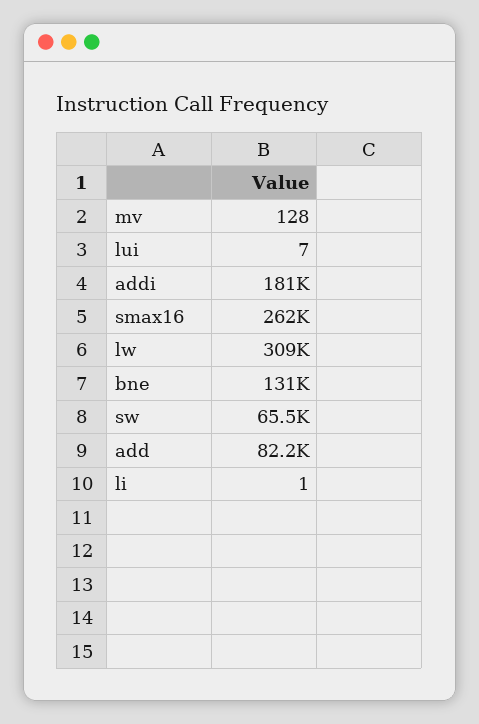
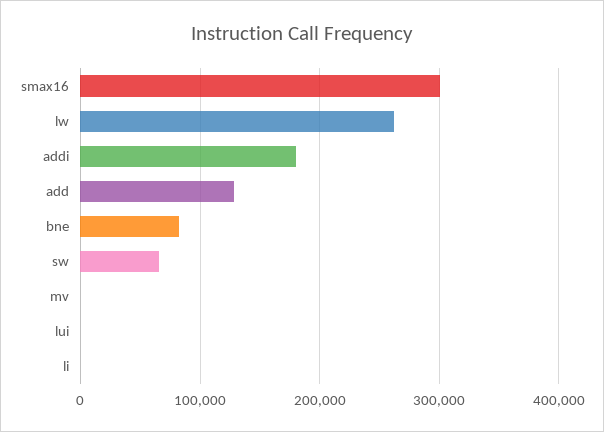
smax16: 262000 -> 300000
lw: 309000 -> 260000
bne: 131000 -> 80000
add: 82200 -> 130000

